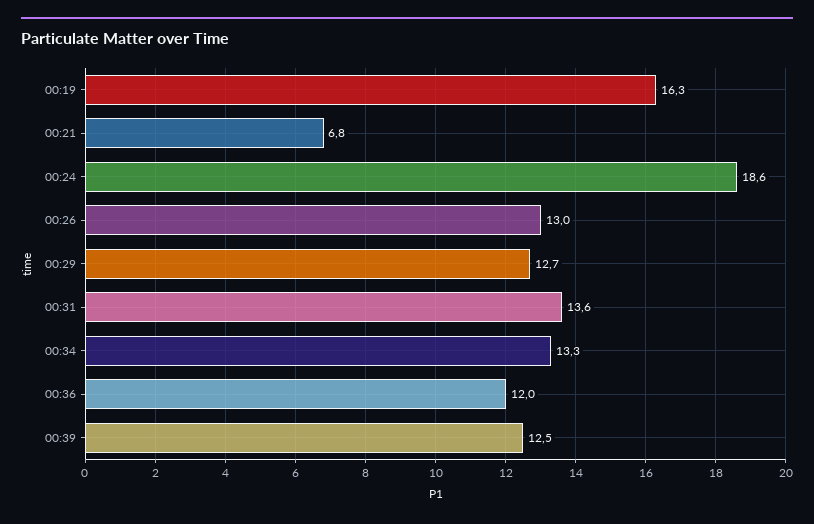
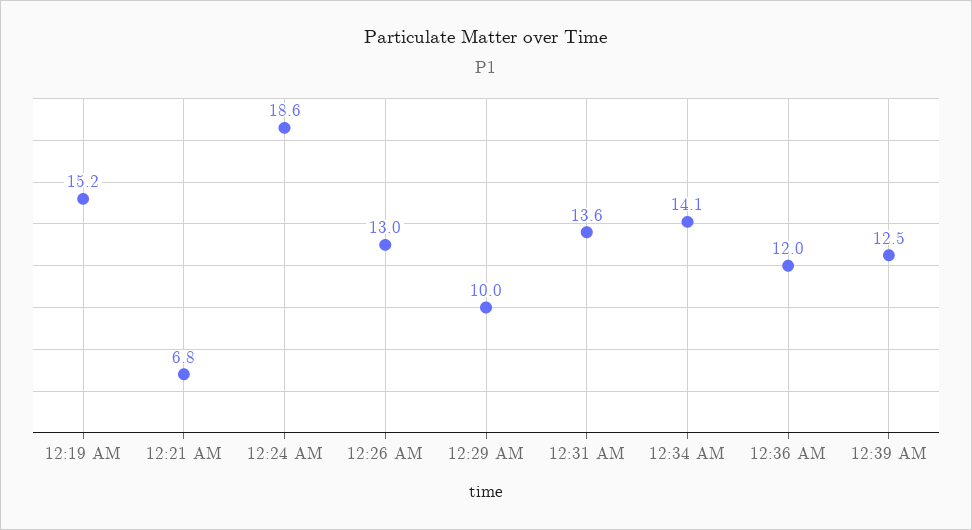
00:19: 16.3 -> 15.2
00:29: 12.7 -> 10
00:34: 13.3 -> 14.1

